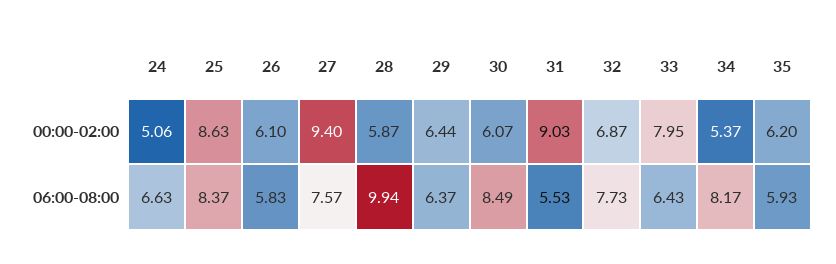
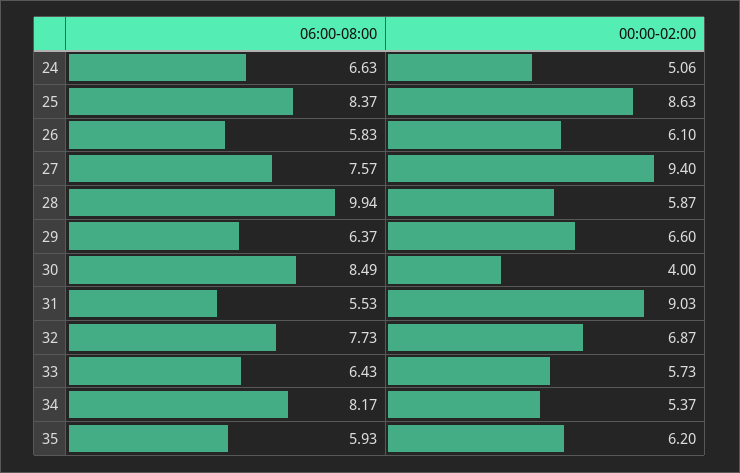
29, 00:00-02:00: 6.44 -> 6.6
30, 00:00-02:00: 6.07 -> 4
33, 00:00-02:00: 7.95 -> 5.73

